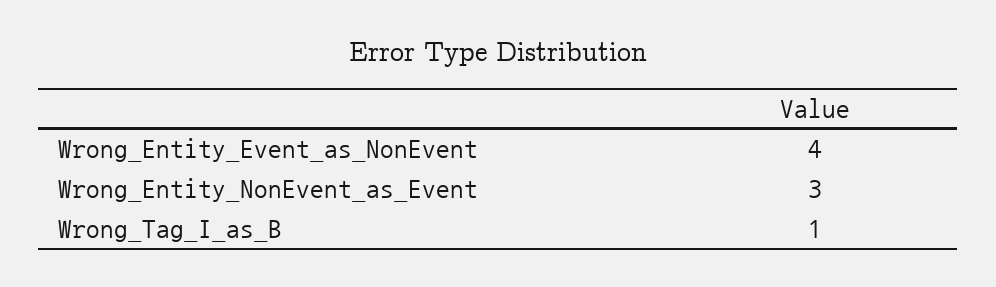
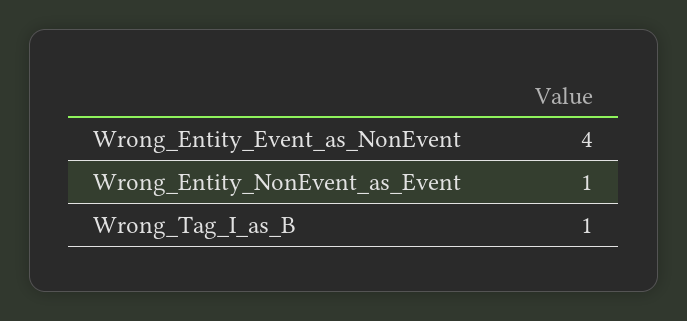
Wrong_Entity_NonEvent_as_Event: 3 -> 1

